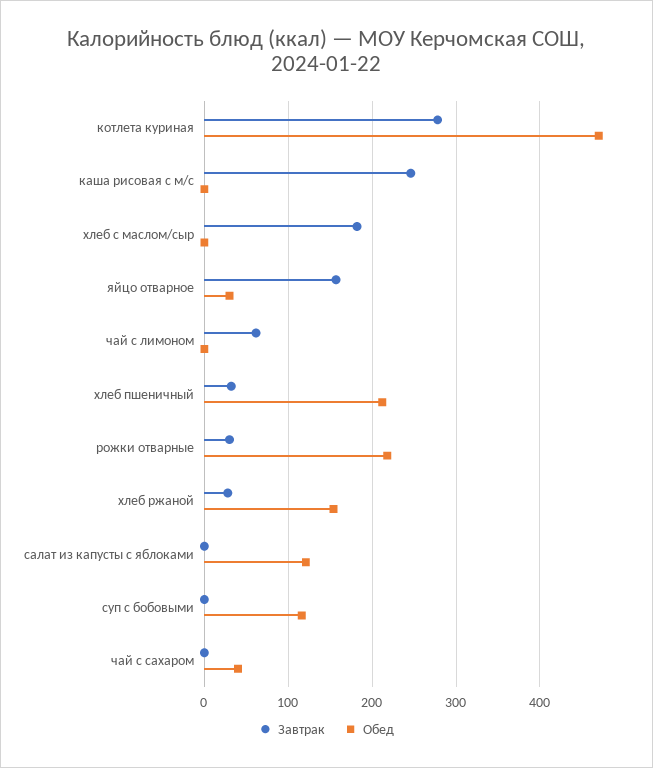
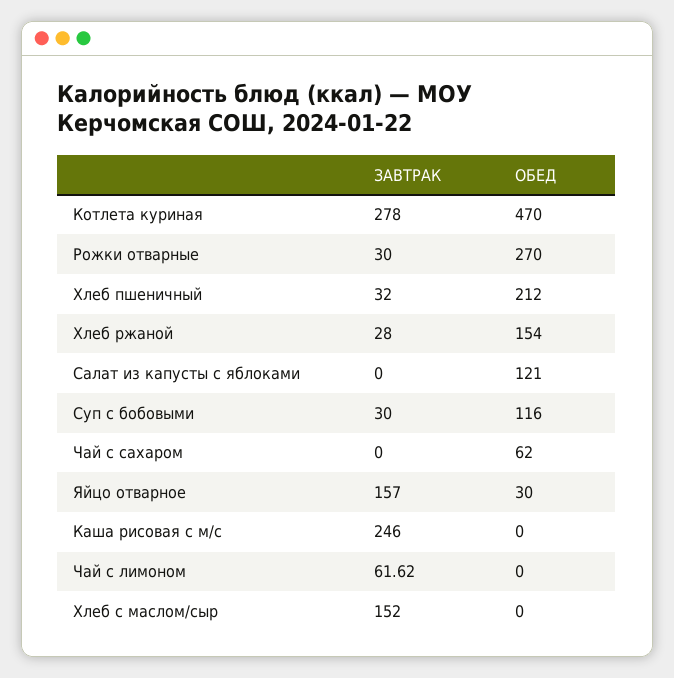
Завтрак, хлеб с маслом/сыр: 180 -> 152
Обед, рожки отварные: 220 -> 270
Завтрак, суп с бобовыми: 0 -> 30
Обед, чай с сахаром: 40 -> 62

